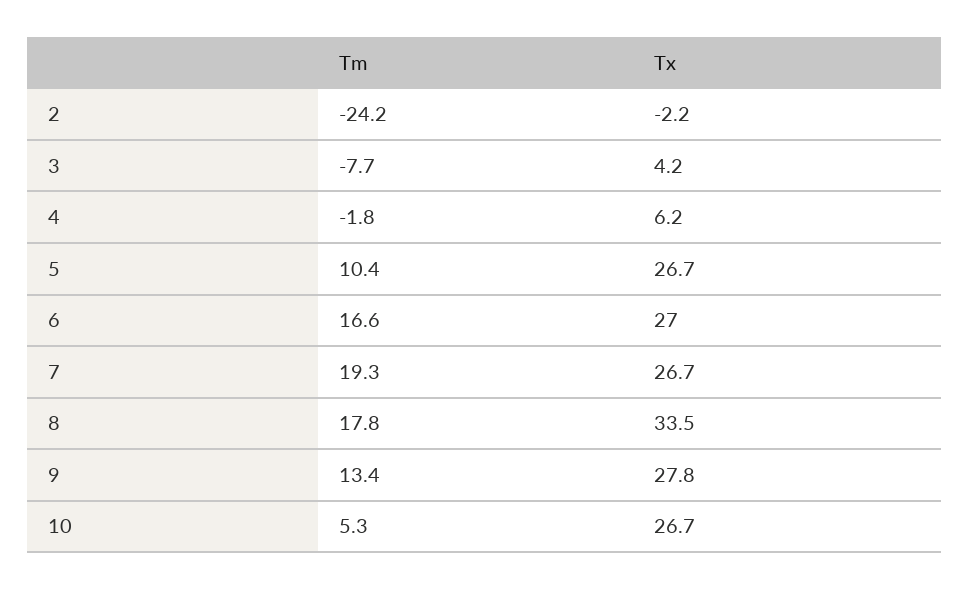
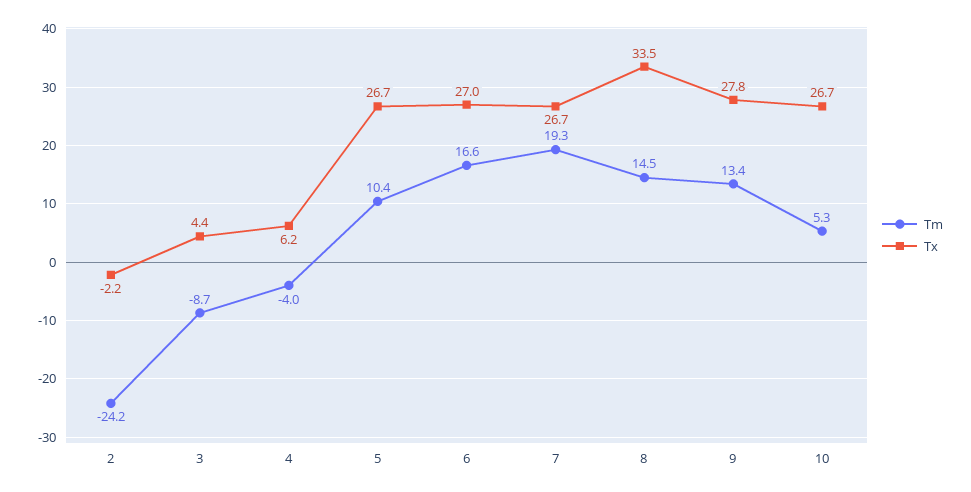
Tm, 3: -7.7 -> -8.7
Tx, 3: 4.2 -> 4.4
Tm, 4: -1.8 -> -4
Tm, 8: 17.8 -> 14.5

